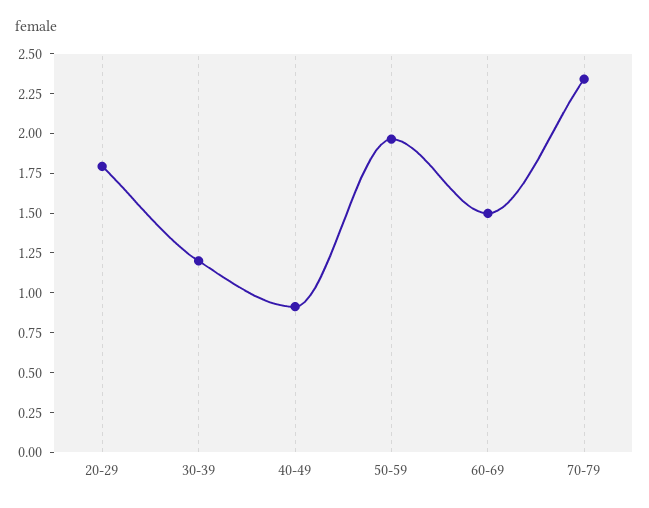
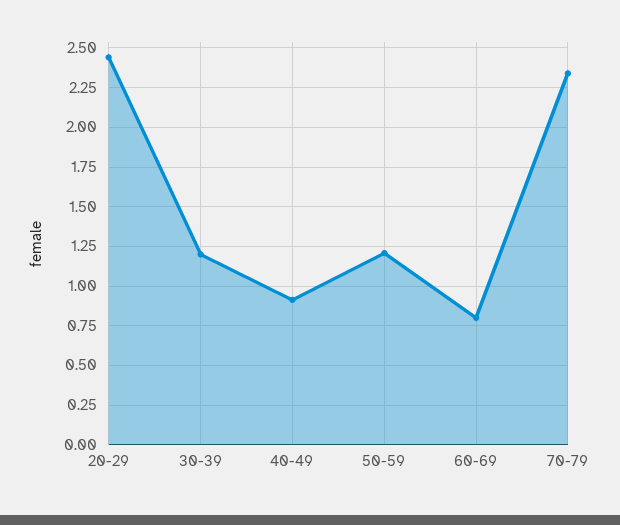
20-29: 1.75 -> 2.45
50-59: 2 -> 1.2
60-69: 1.5 -> 0.8

